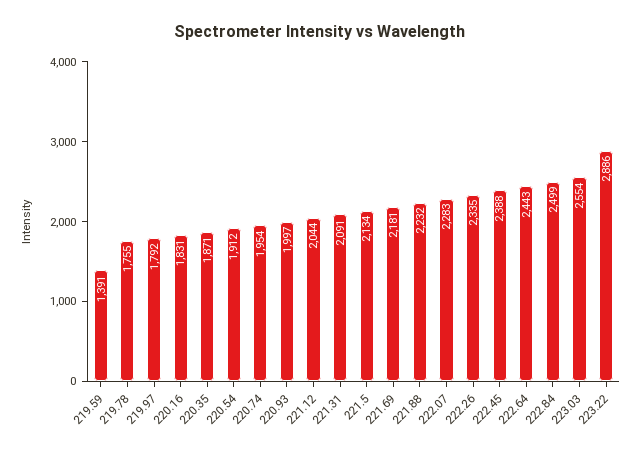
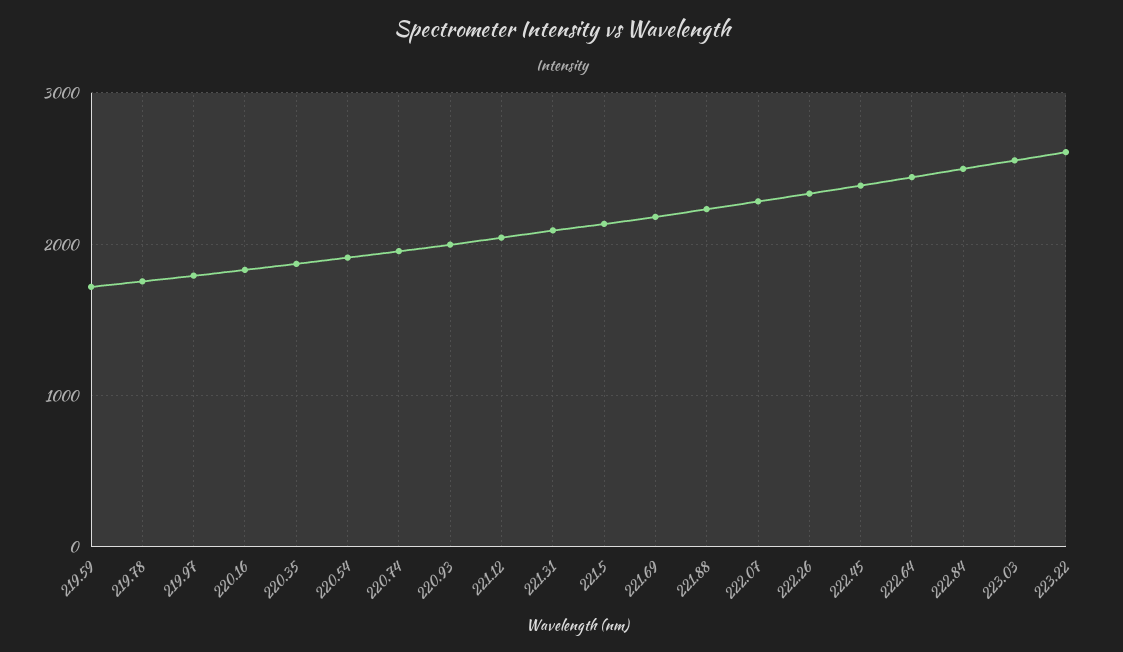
219.59: 1391 -> 1700
223.22: 2886 -> 2600

